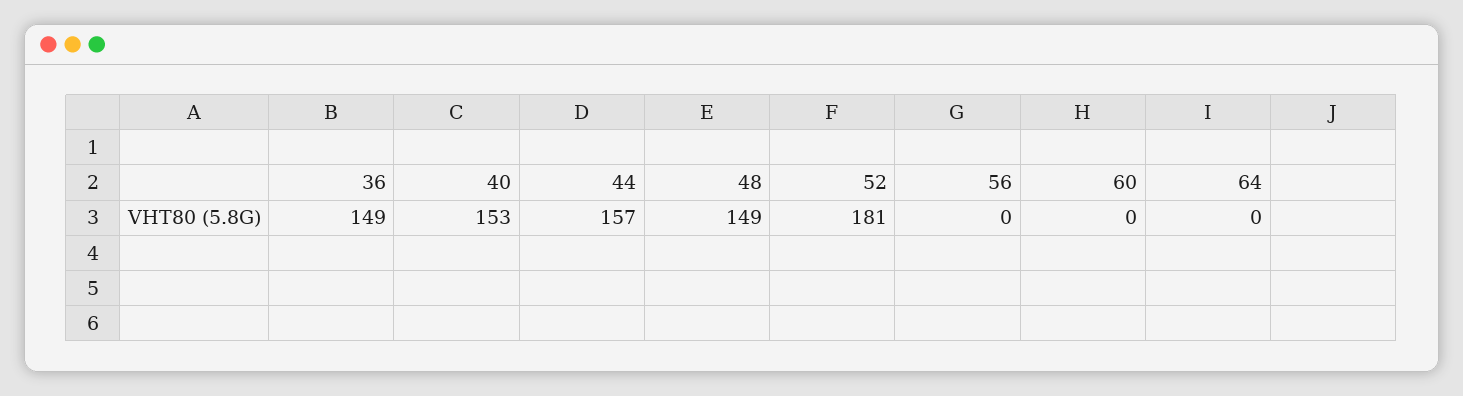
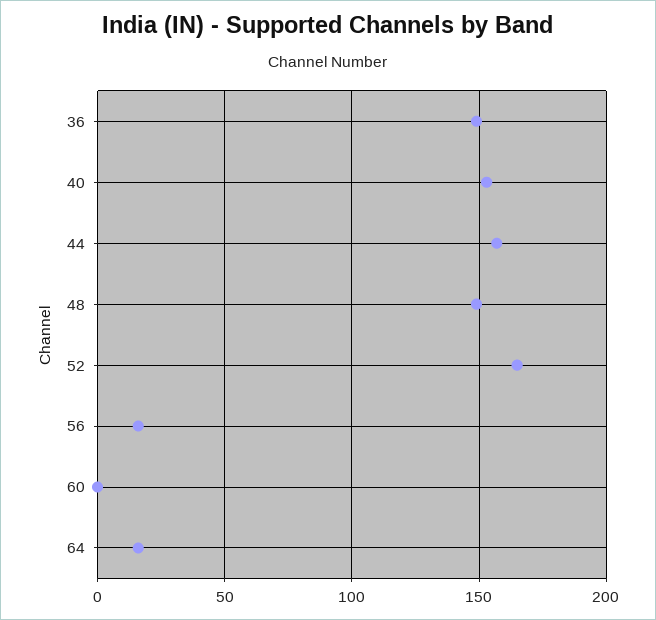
52: 181 -> 165
56: 0 -> 15
64: 0 -> 15

